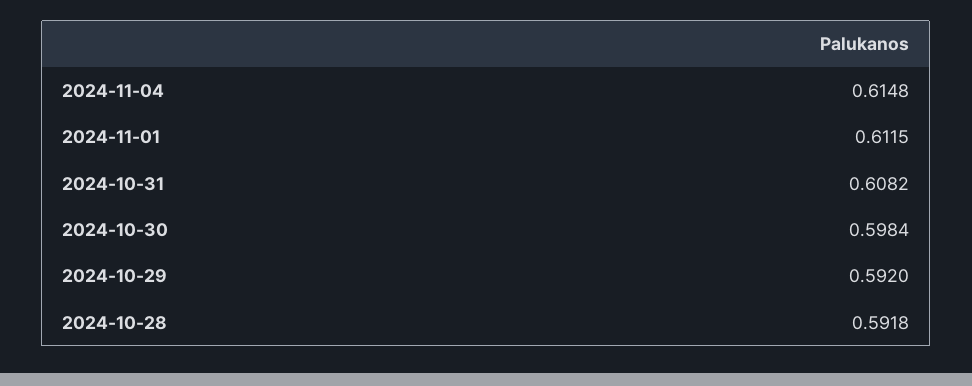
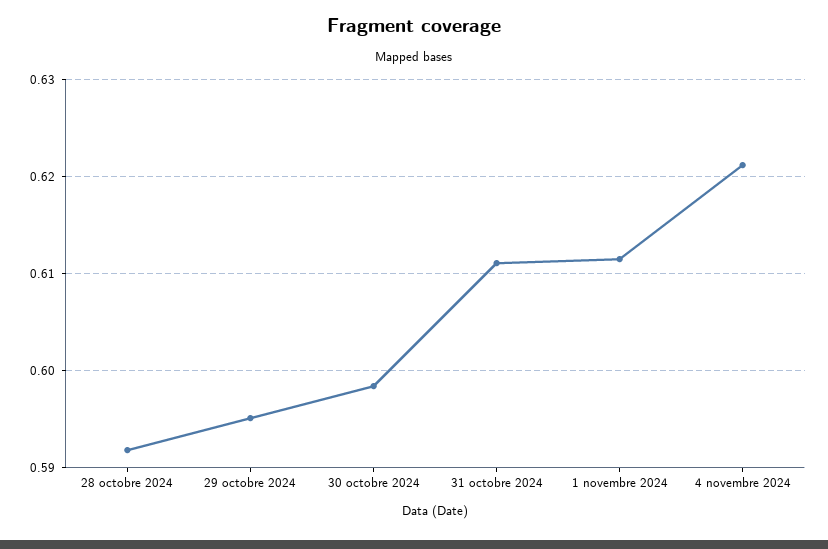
2024-11-04: 0.6148 -> 0.621
2024-10-31: 0.6082 -> 0.611
2024-10-29: 0.592 -> 0.595

